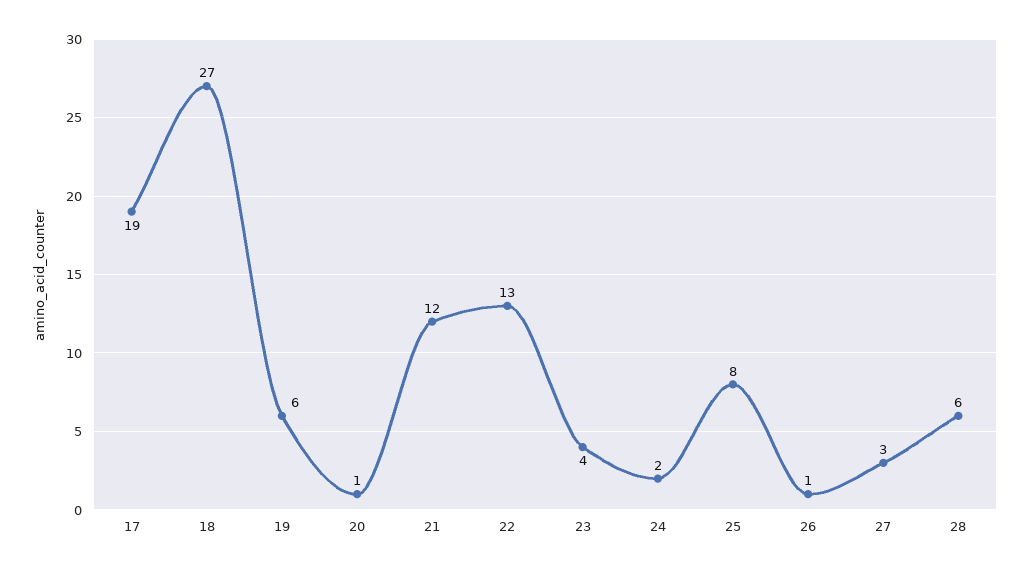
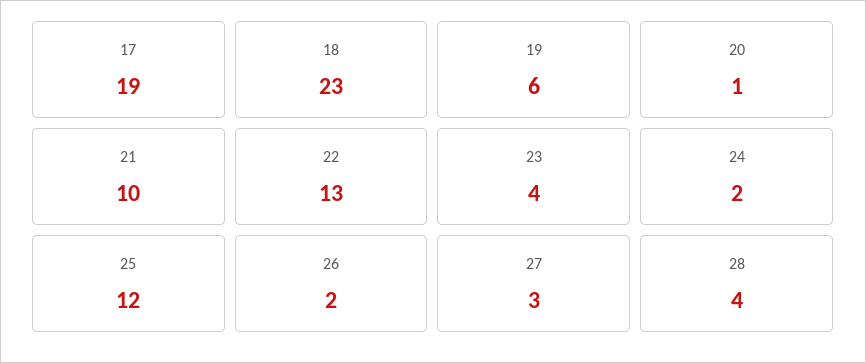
18: 27 -> 23
21: 12 -> 10
25: 8 -> 12
26: 1 -> 2
28: 6 -> 4

